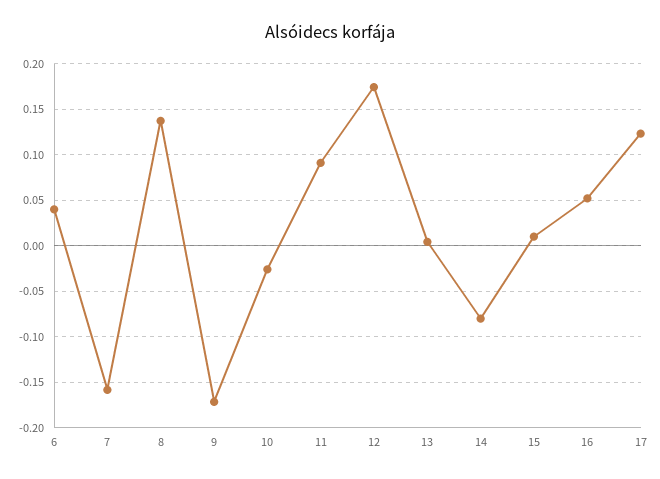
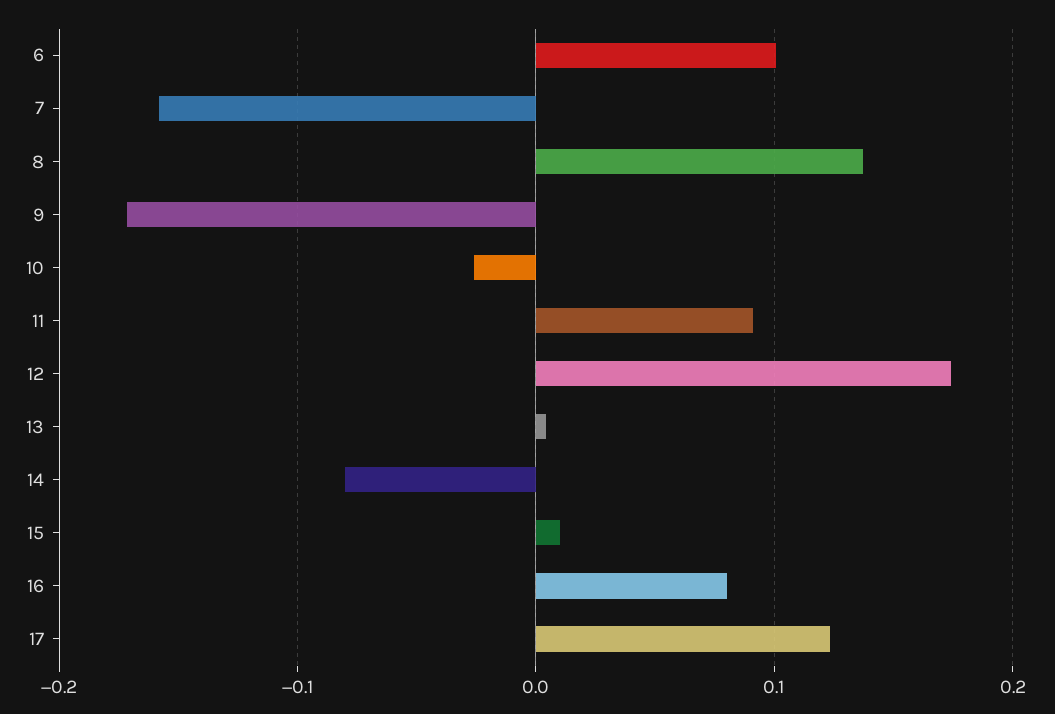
6: 0.04 -> 0.1
16: 0.05 -> 0.08

